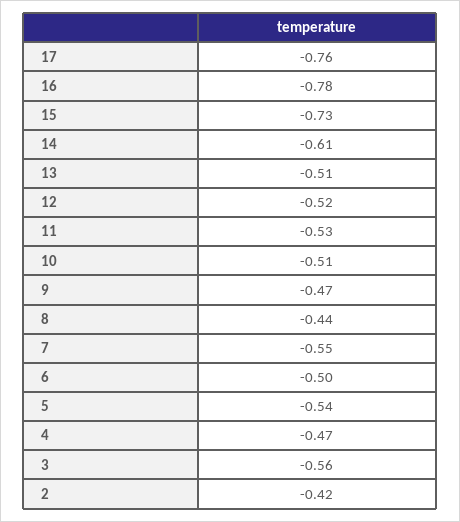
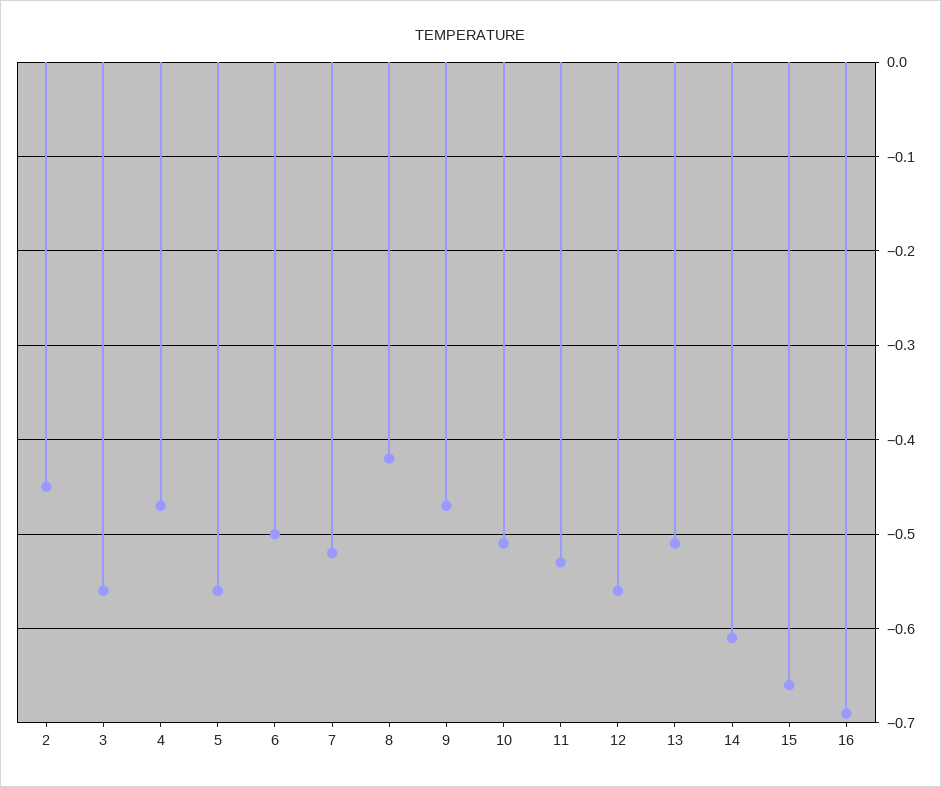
17: -0.76 -> none
16: -0.78 -> -0.69
15: -0.73 -> -0.66
12: -0.52 -> -0.56
8: -0.44 -> -0.42
7: -0.55 -> -0.52
5: -0.54 -> -0.56
2: -0.42 -> -0.45

